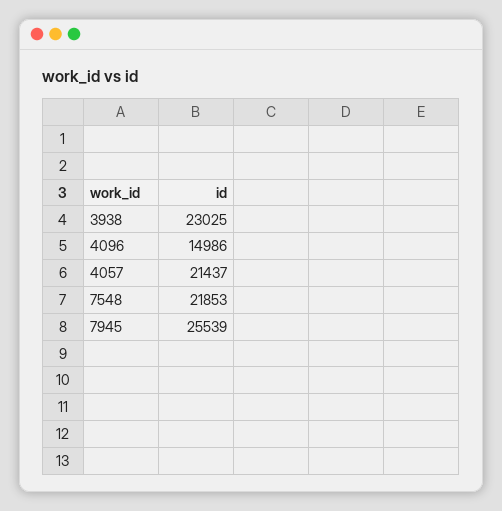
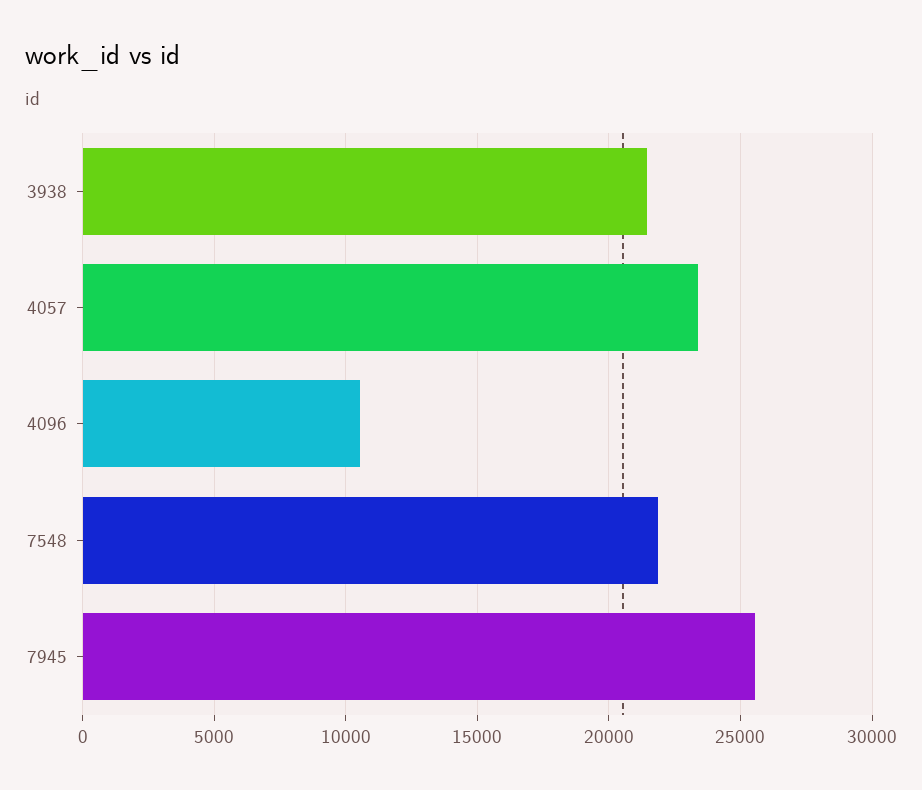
3938: 23025 -> 21500
4096: 14986 -> 10500
4057: 21437 -> 23500

